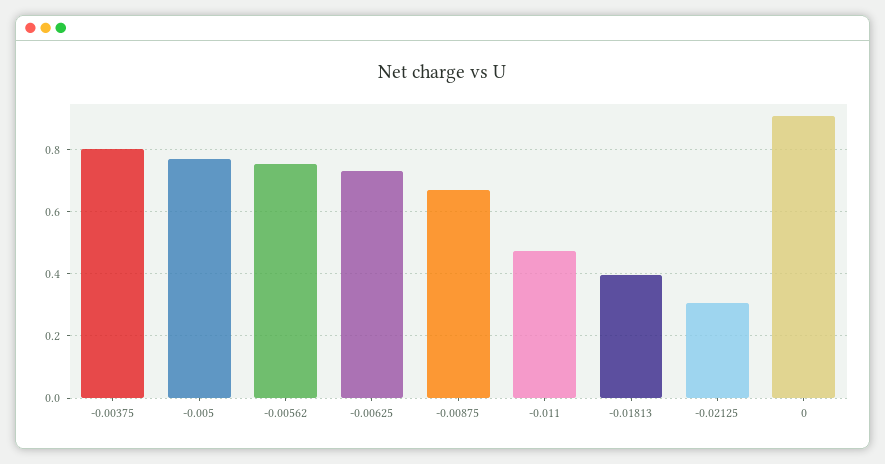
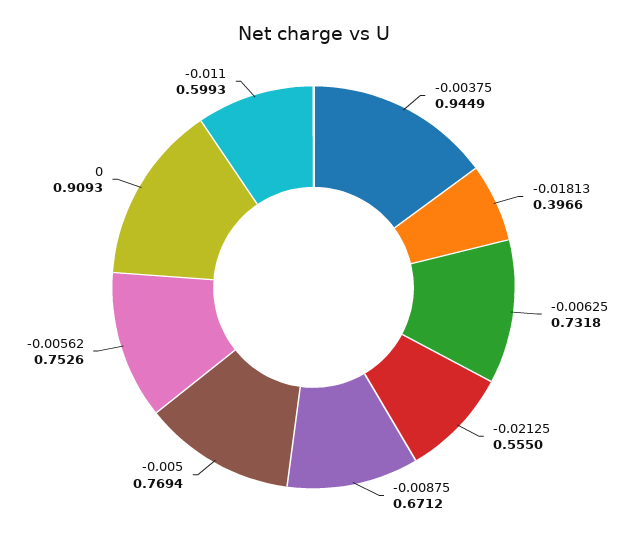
-0.00375: 0.8 -> 0.9449
-0.011: 0.48 -> 0.5993
-0.02125: 0.3 -> 0.555

